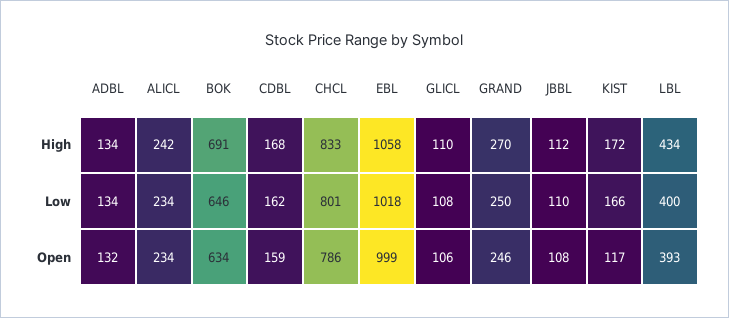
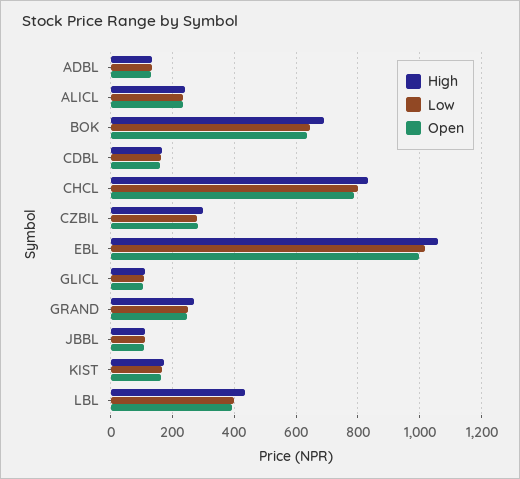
Open, KIST: 117 -> 160
High, CZBIL: none -> 300
Low, CZBIL: none -> 280
Open, CZBIL: none -> 280

